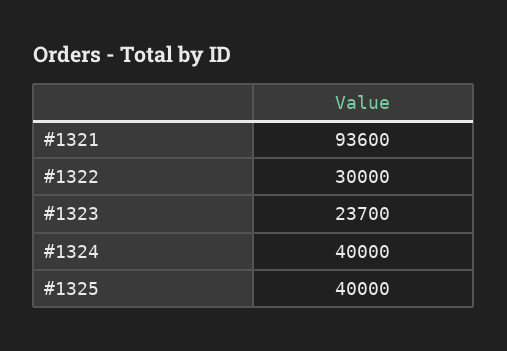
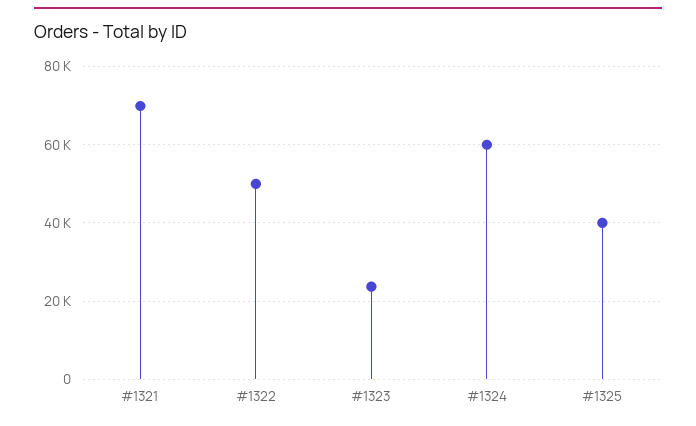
#1321: 93600 -> 70000
#1322: 30000 -> 50000
#1324: 40000 -> 60000

